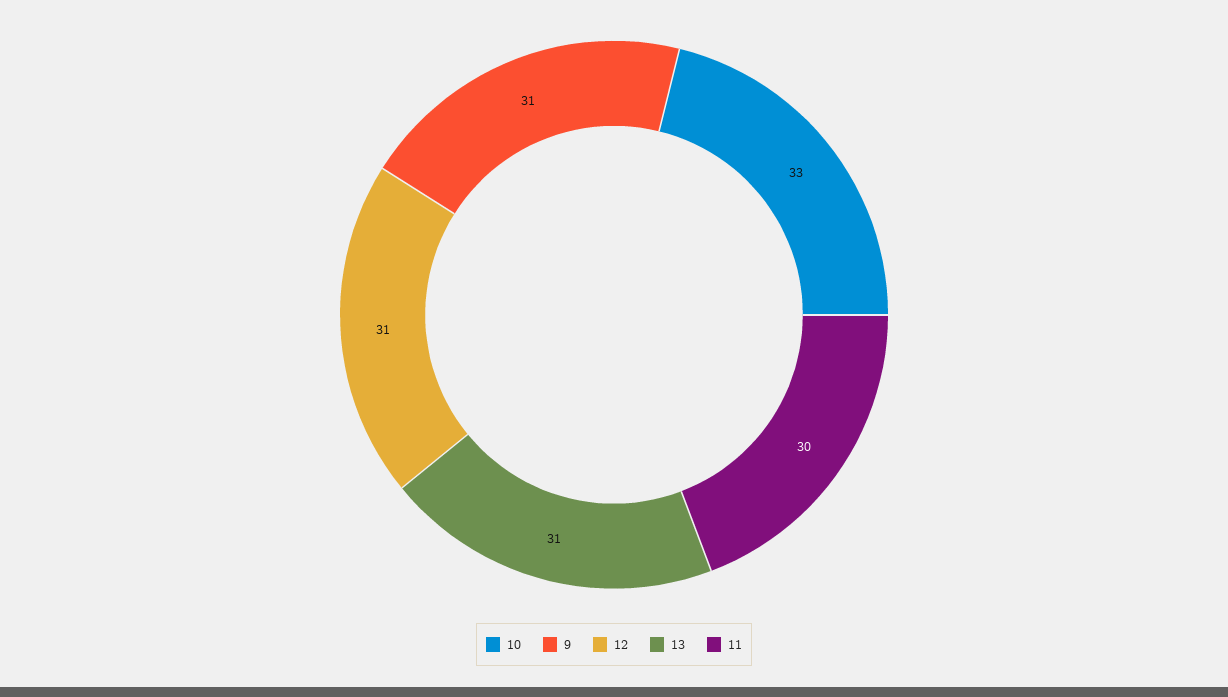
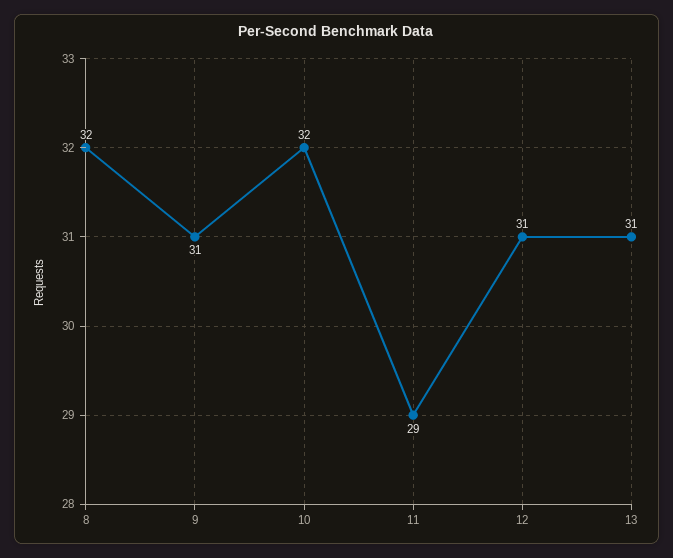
10: 33 -> 32
11: 30 -> 29
8: none -> 32

